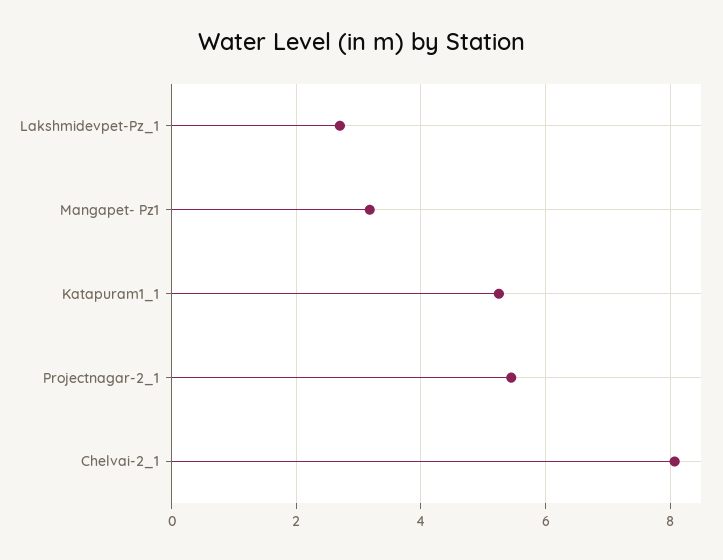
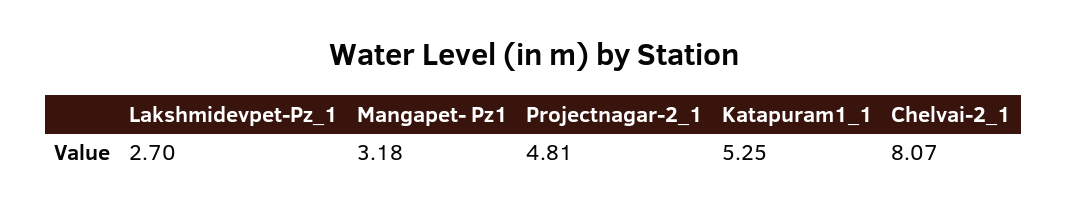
Projectnagar-2_1: 5.4 -> 4.81

